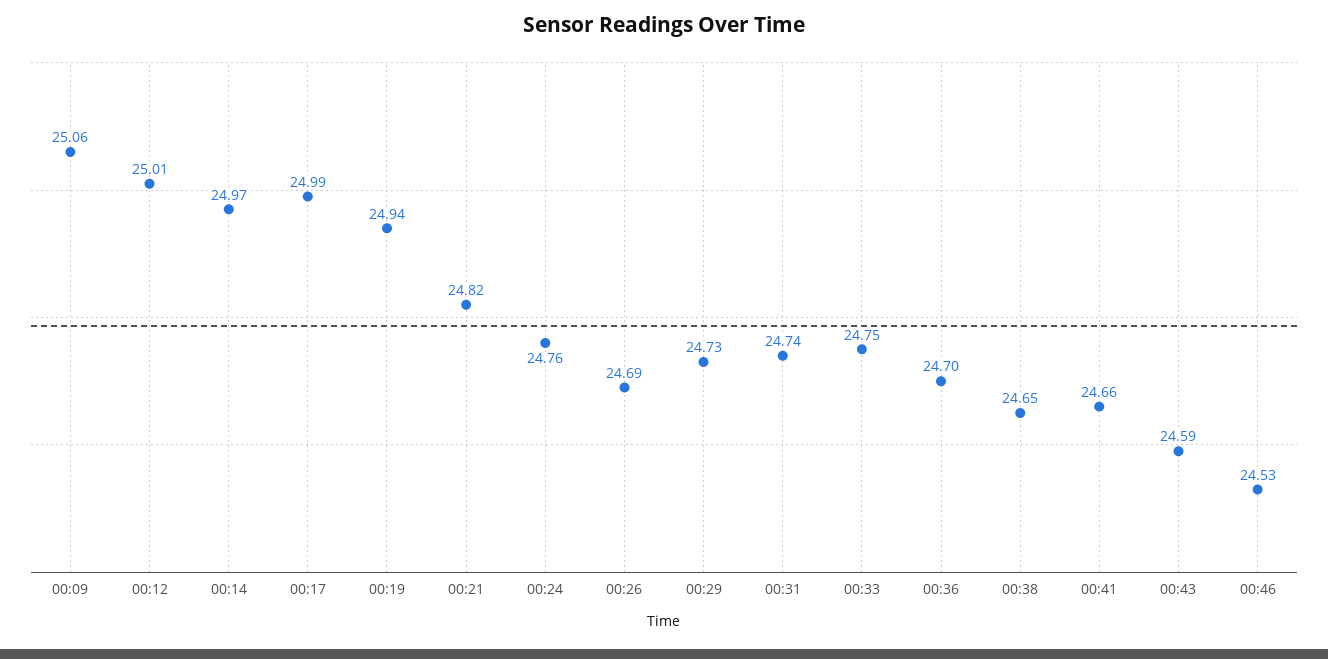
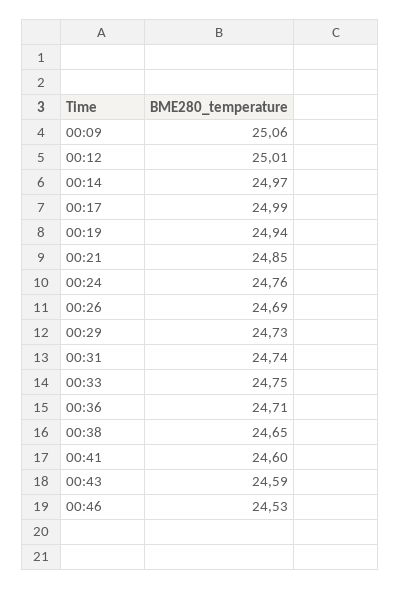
00:21: 24.82 -> 24.85
00:36: 24.7 -> 24.71
00:41: 24.66 -> 24.6

